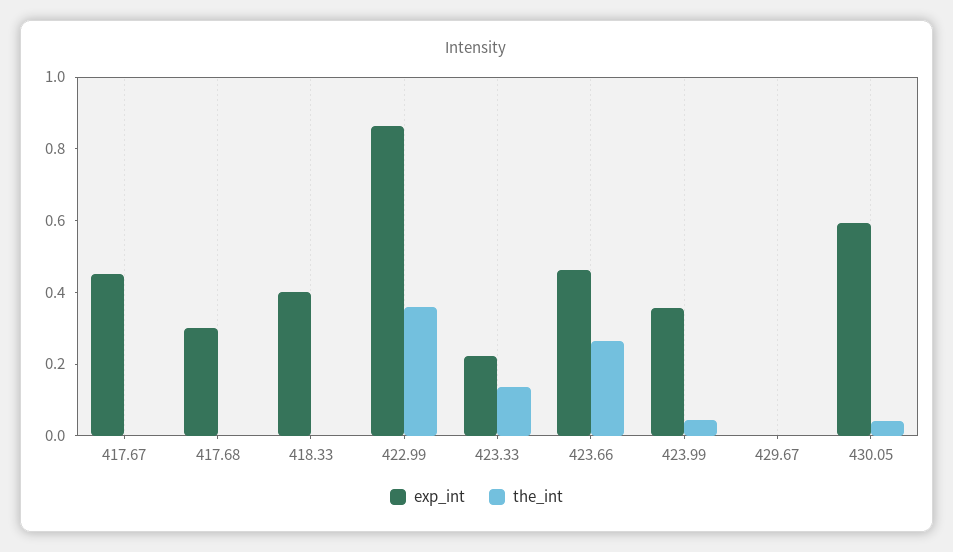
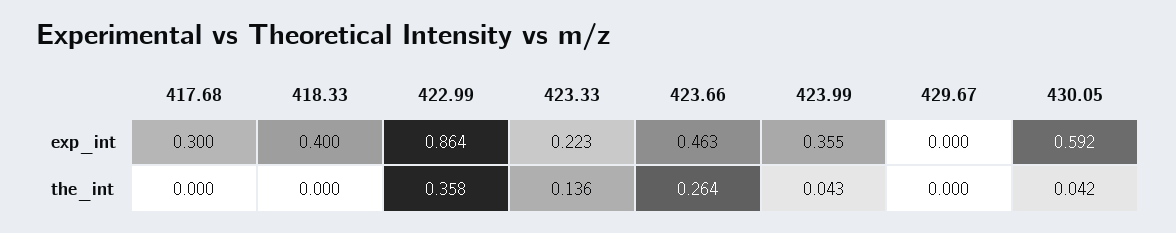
exp_int, 417.67: 0.45 -> none
the_int, 417.67: 0 -> none

